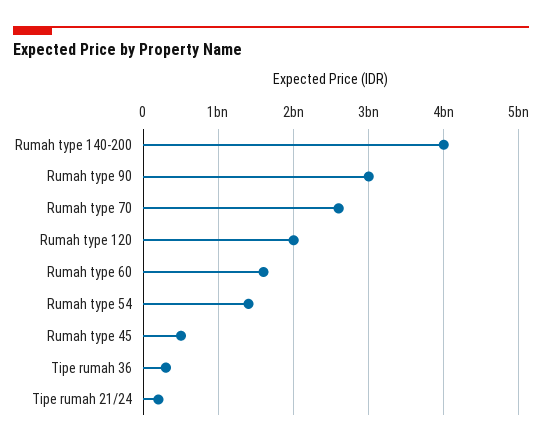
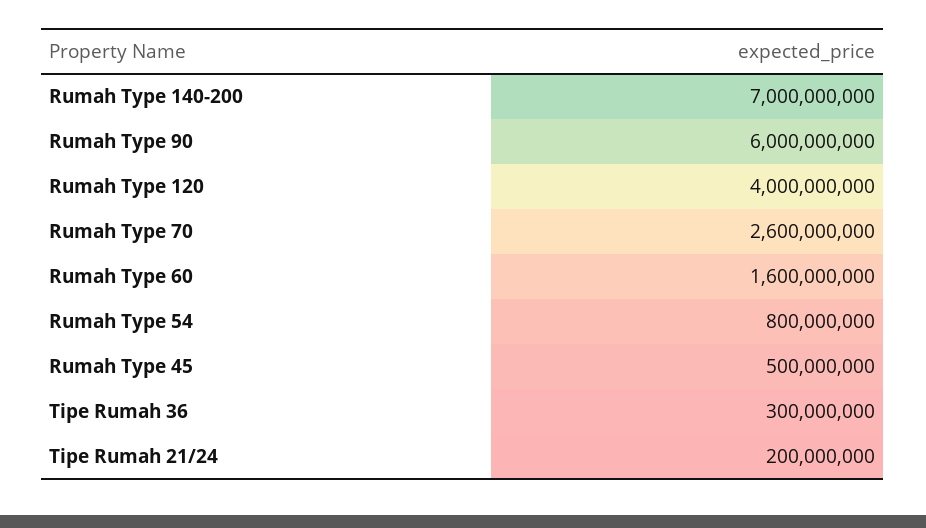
Rumah type 140-200: 4000000000 -> 7000000000
Rumah type 90: 3000000000 -> 6000000000
Rumah type 120: 2000000000 -> 4000000000
Rumah type 54: 1400000000 -> 800000000

